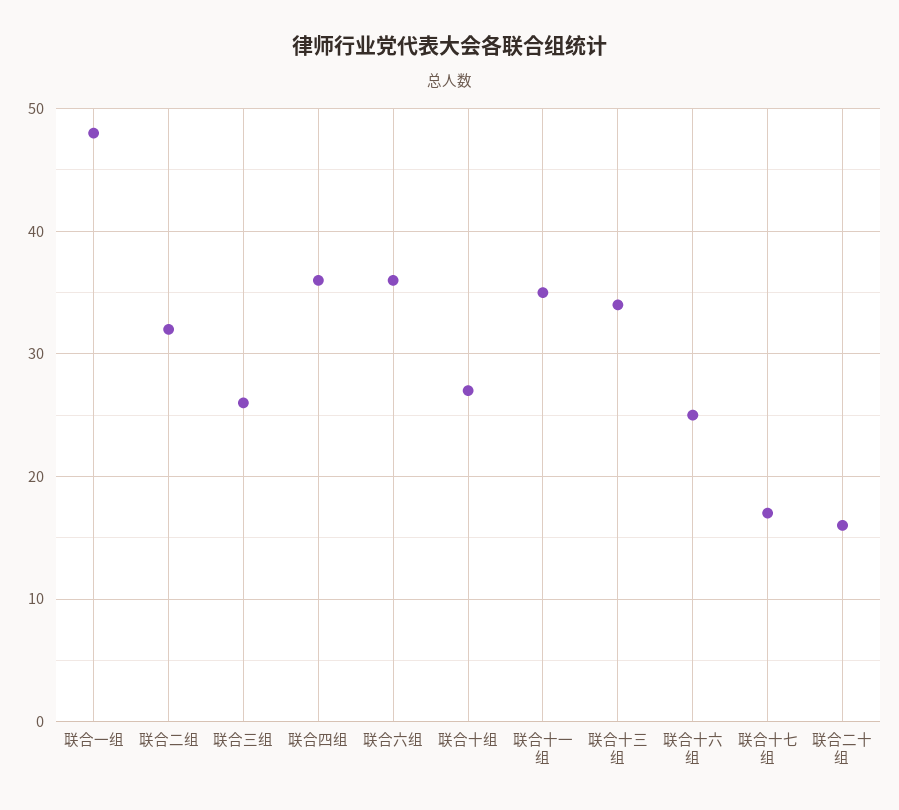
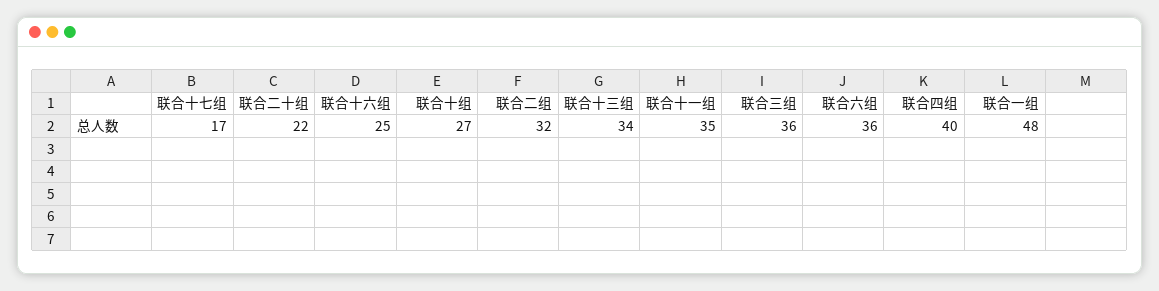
联合三组: 26 -> 36
联合四组: 36 -> 40
联合二十组: 16 -> 22

